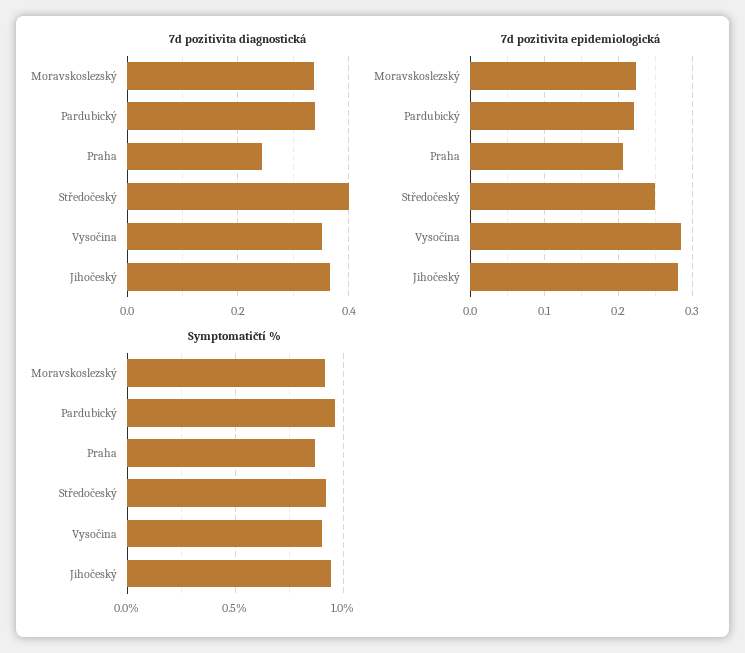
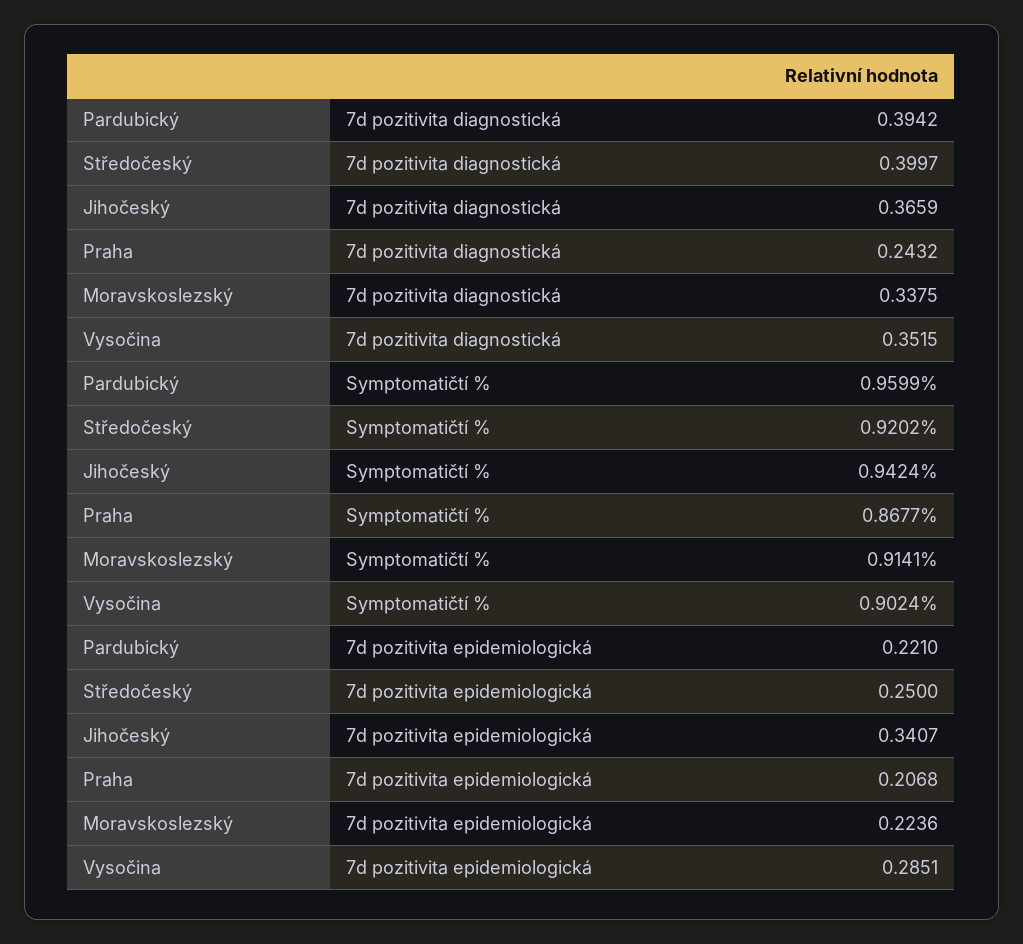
7d pozitivita diagnostická, Pardubický: 0.34 -> 0.3942
7d pozitivita epidemiologická, Jihočeský: 0.28 -> 0.3407

